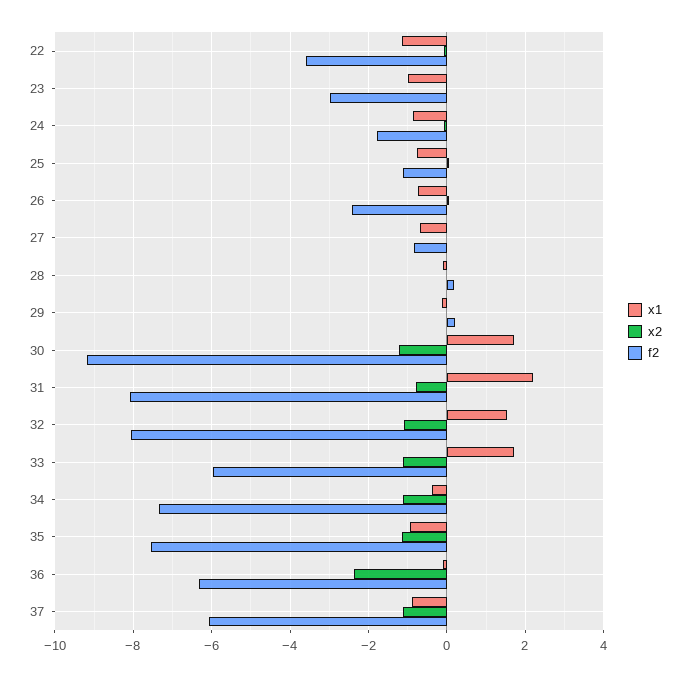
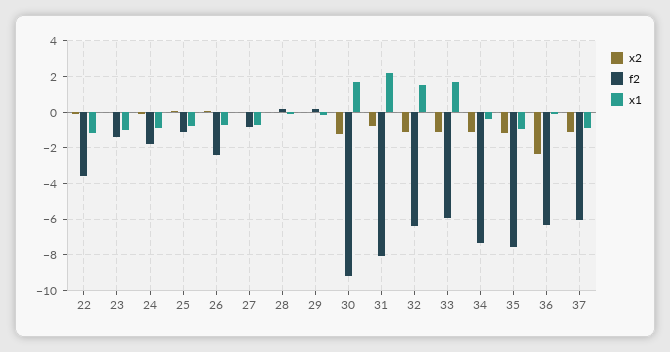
f2, 23: -3 -> -1.5
f2, 32: -8 -> -6.5

